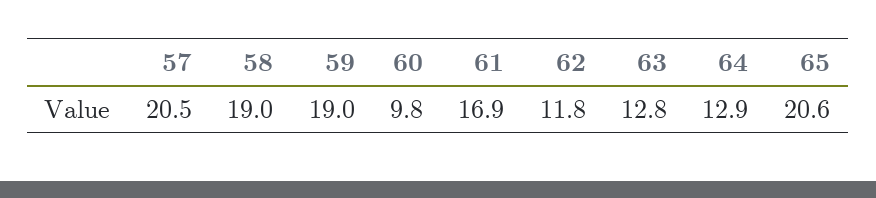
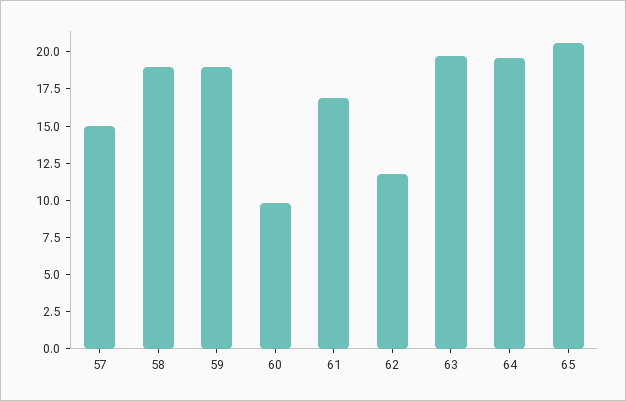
57: 20.5 -> 15
63: 12.8 -> 20
64: 12.9 -> 20

